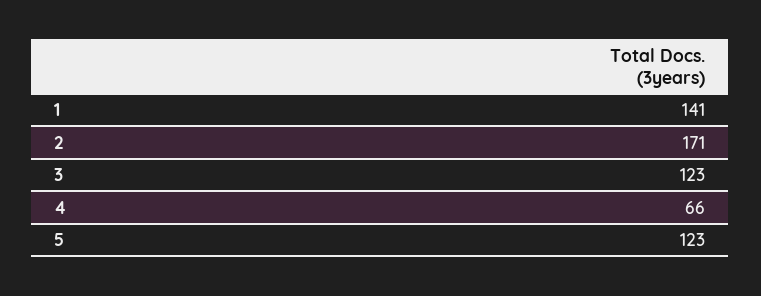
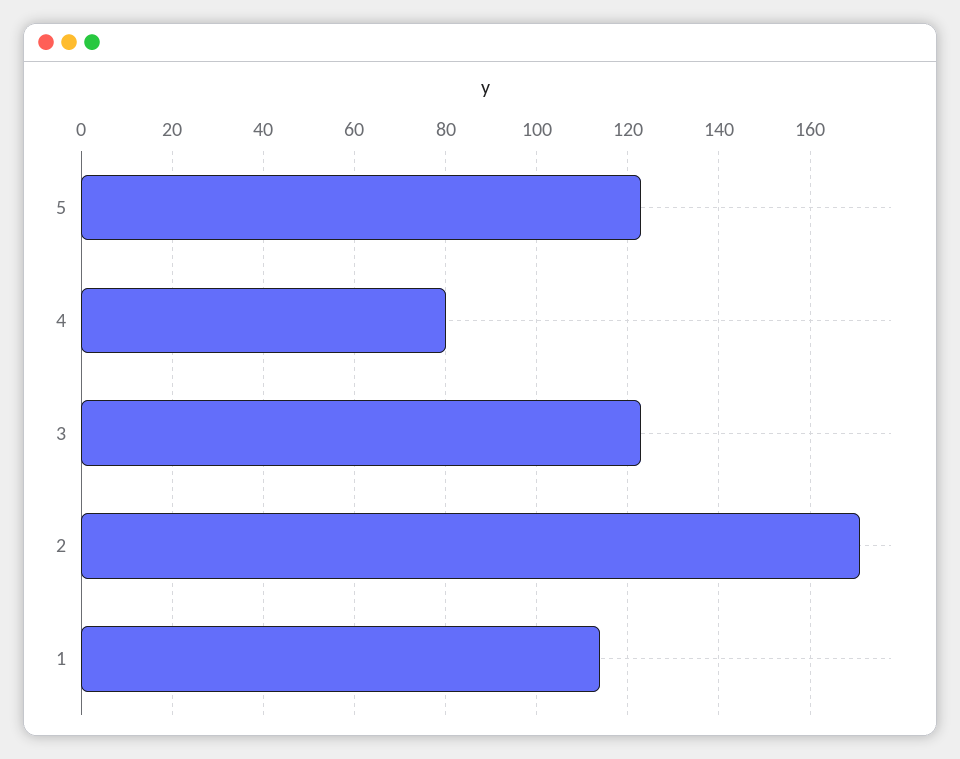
1: 141 -> 115
4: 66 -> 80

